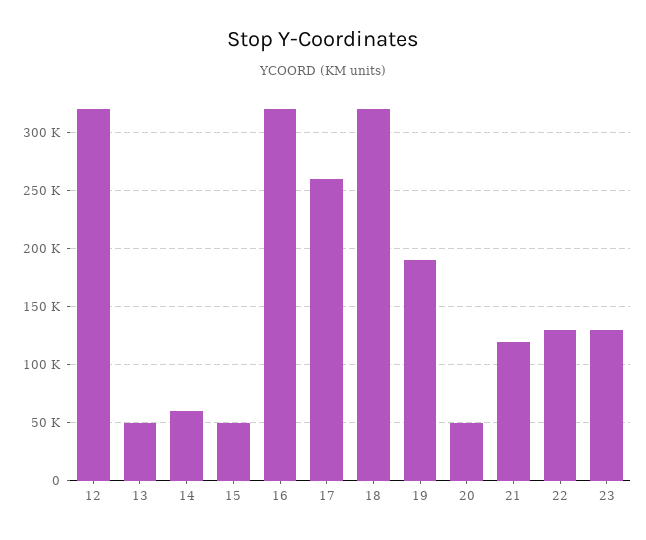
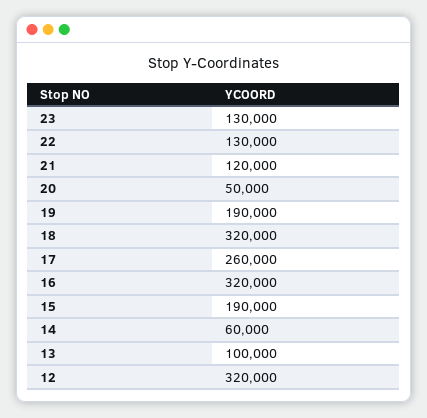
13: 50000 -> 100000
15: 50000 -> 190000

